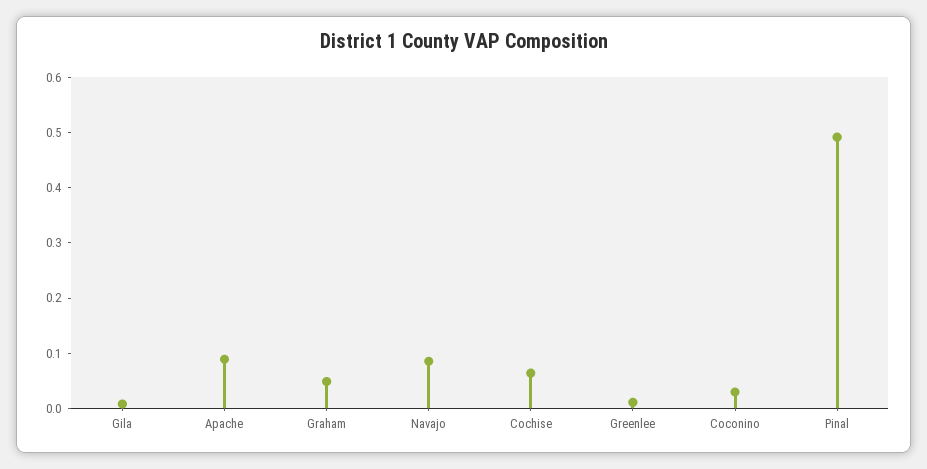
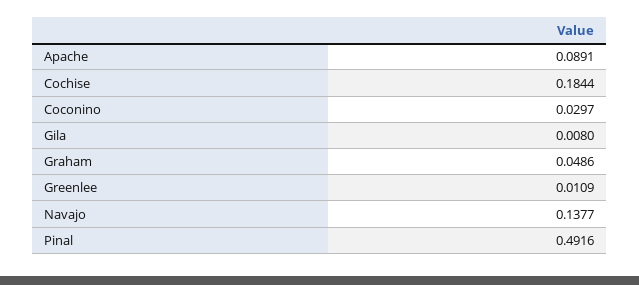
Navajo: 0.08 -> 0.1377
Cochise: 0.06 -> 0.1844

